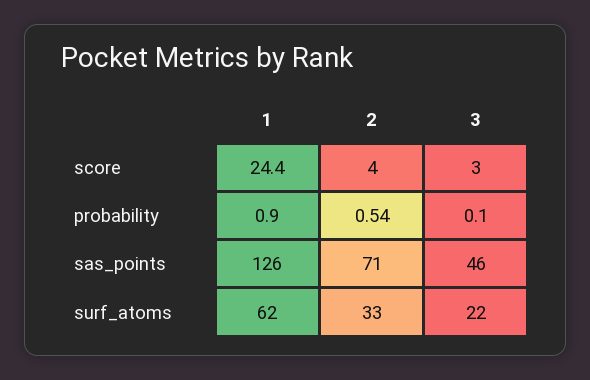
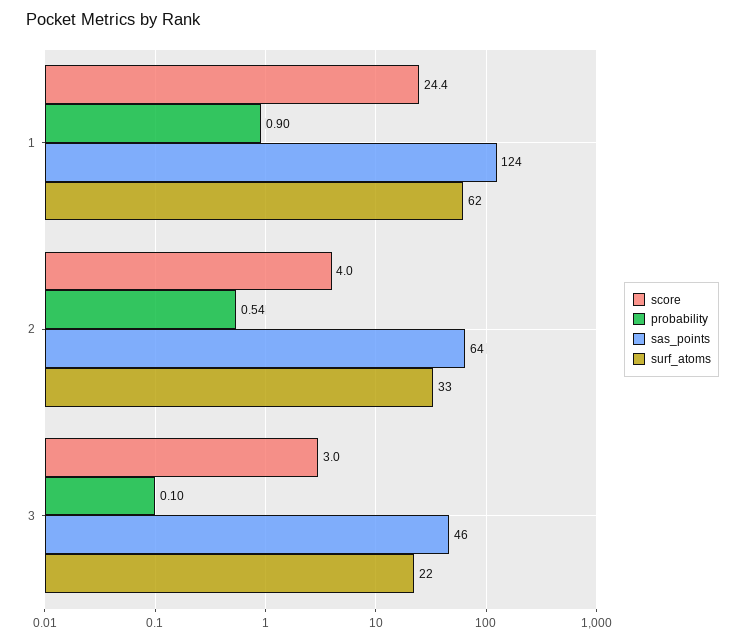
sas_points, 1: 126 -> 124
sas_points, 2: 71 -> 64

